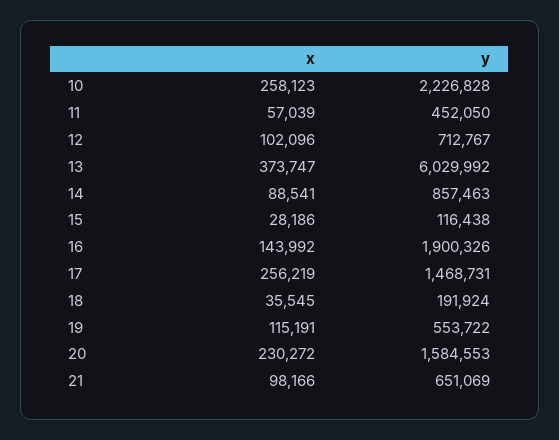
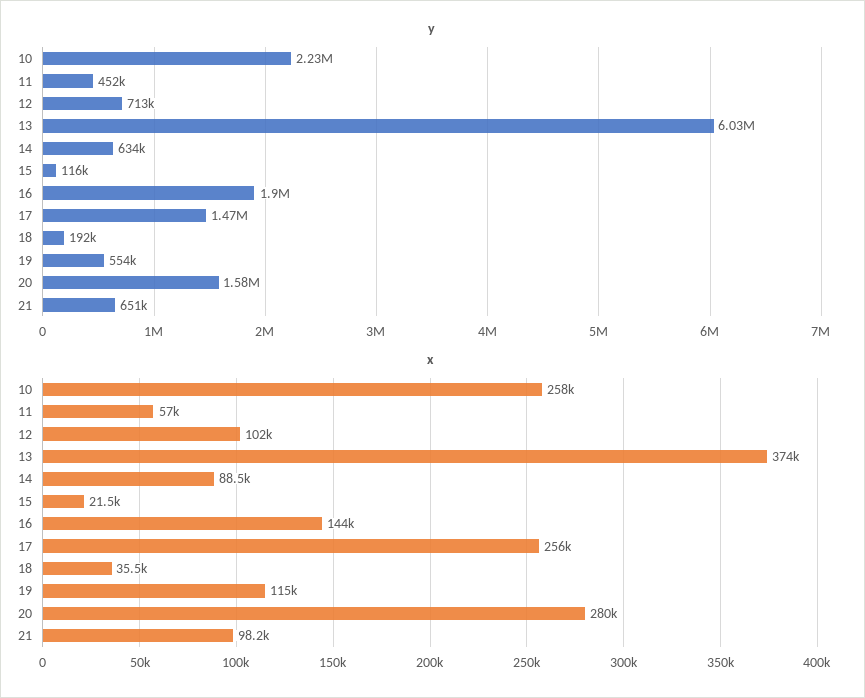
y, 14: 857463 -> 634000
x, 15: 28186 -> 21500
x, 20: 230272 -> 280000

